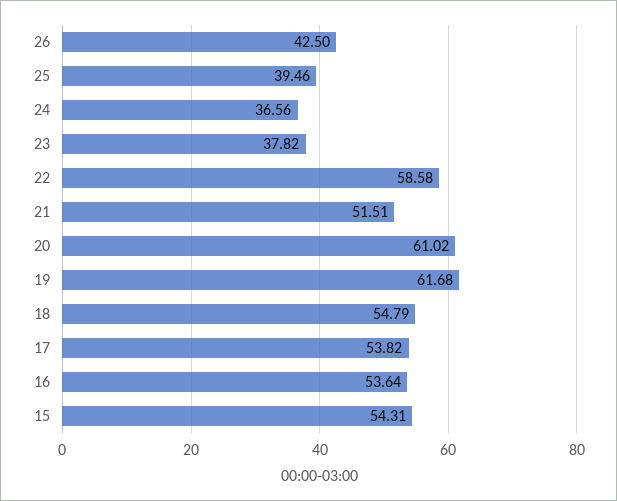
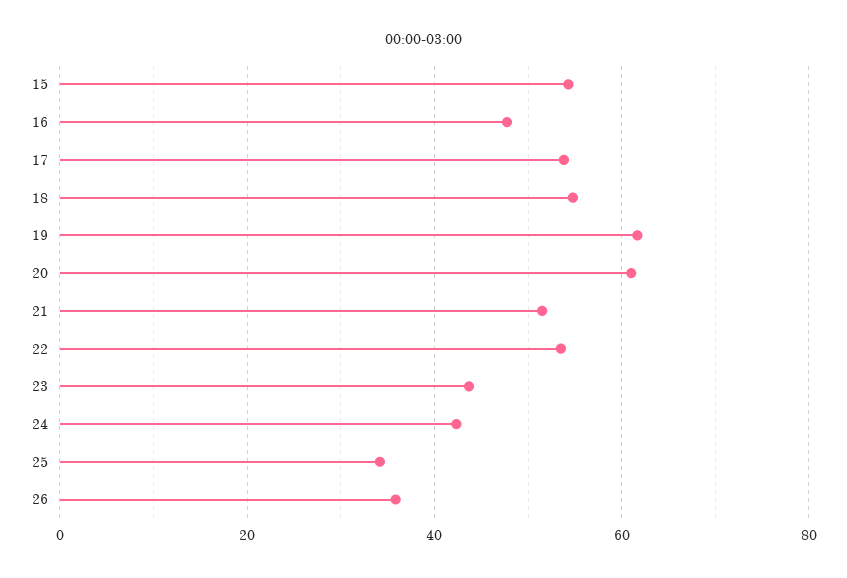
26: 42.5 -> 36
25: 39.46 -> 34
24: 36.56 -> 42
23: 37.82 -> 44
22: 58.58 -> 54
16: 53.64 -> 48

